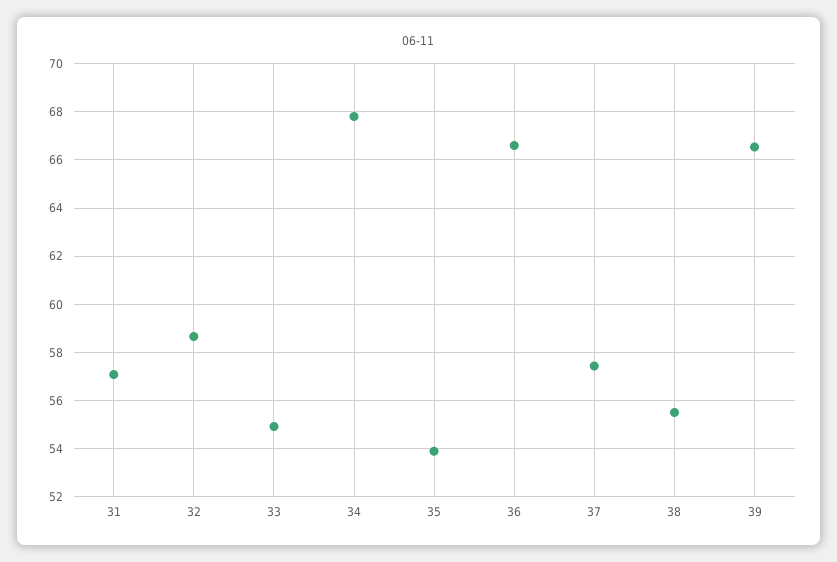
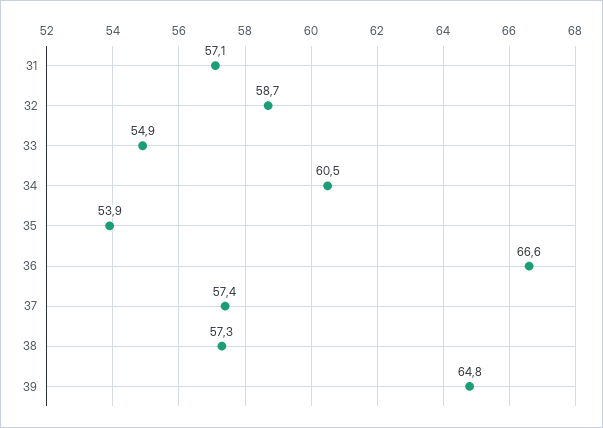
34: 67.75 -> 60.5
38: 55.5 -> 57.3
39: 66.5 -> 64.8

